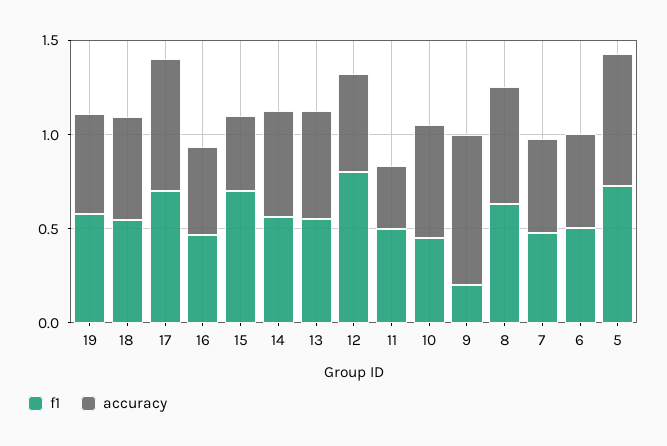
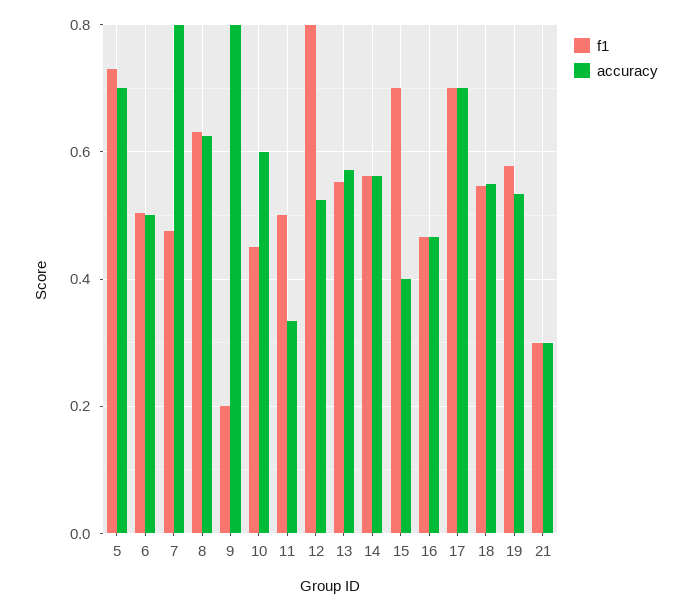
accuracy, 7: 0.5 -> 0.8
f1, 21: none -> 0.3
accuracy, 21: none -> 0.3

